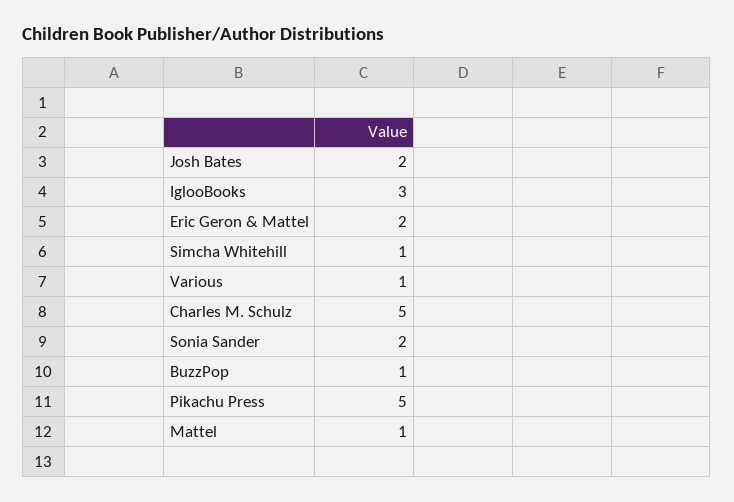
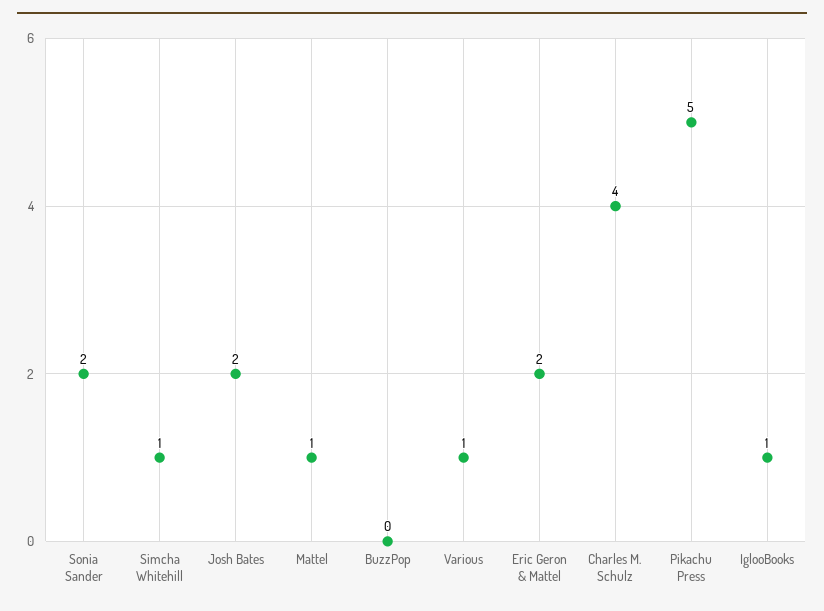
IglooBooks: 3 -> 1
Charles M. Schulz: 5 -> 4
BuzzPop: 1 -> 0

